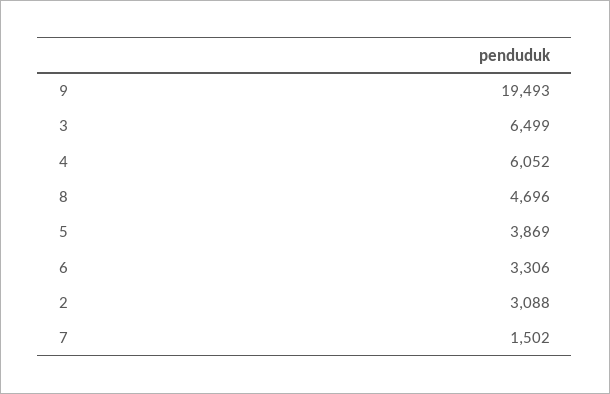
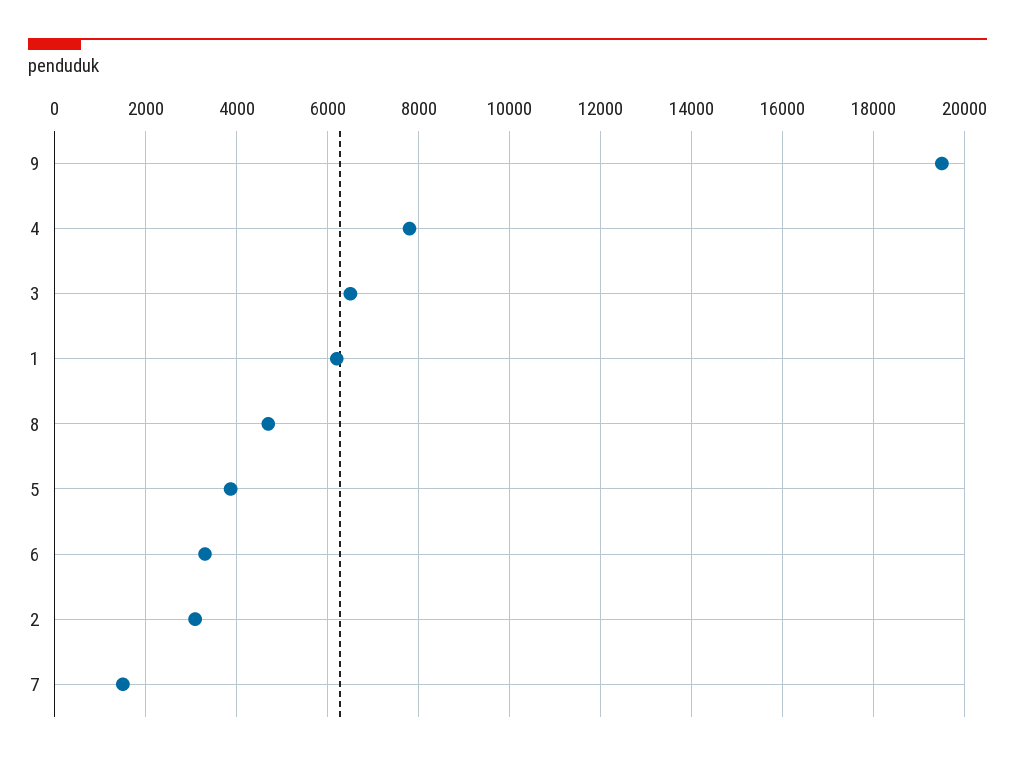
4: 6052 -> 7800
1: none -> 6200

